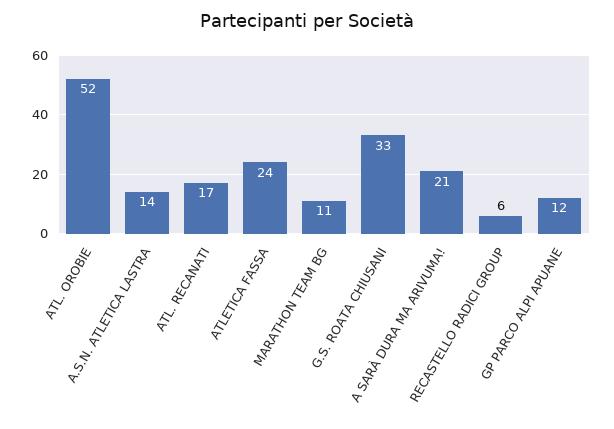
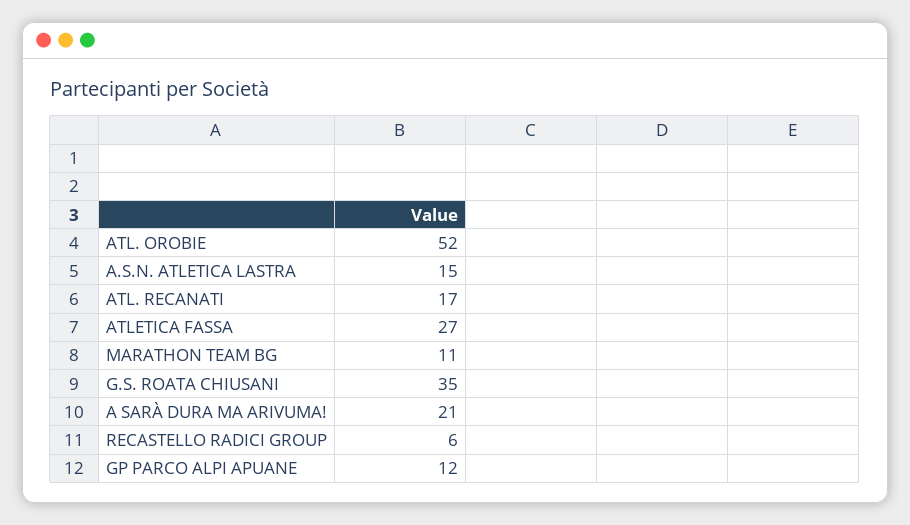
A.S.N. ATLETICA LASTRA: 14 -> 15
ATLETICA FASSA: 24 -> 27
G.S. ROATA CHIUSANI: 33 -> 35

